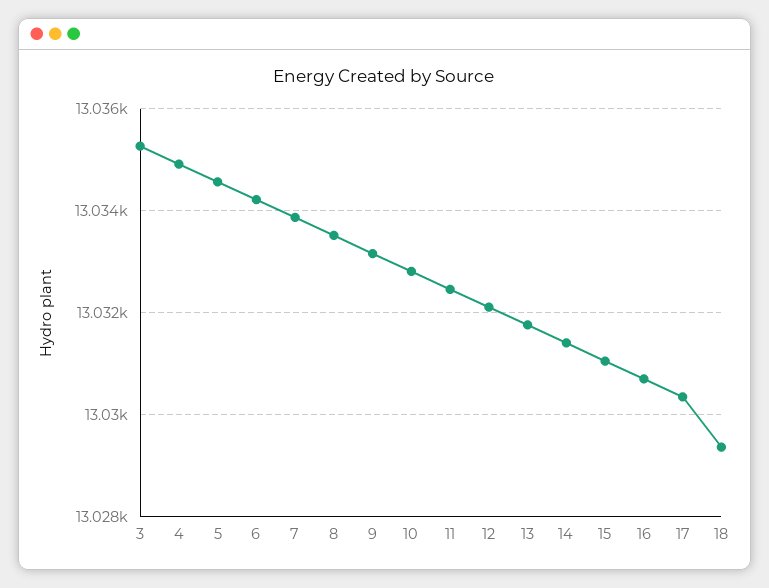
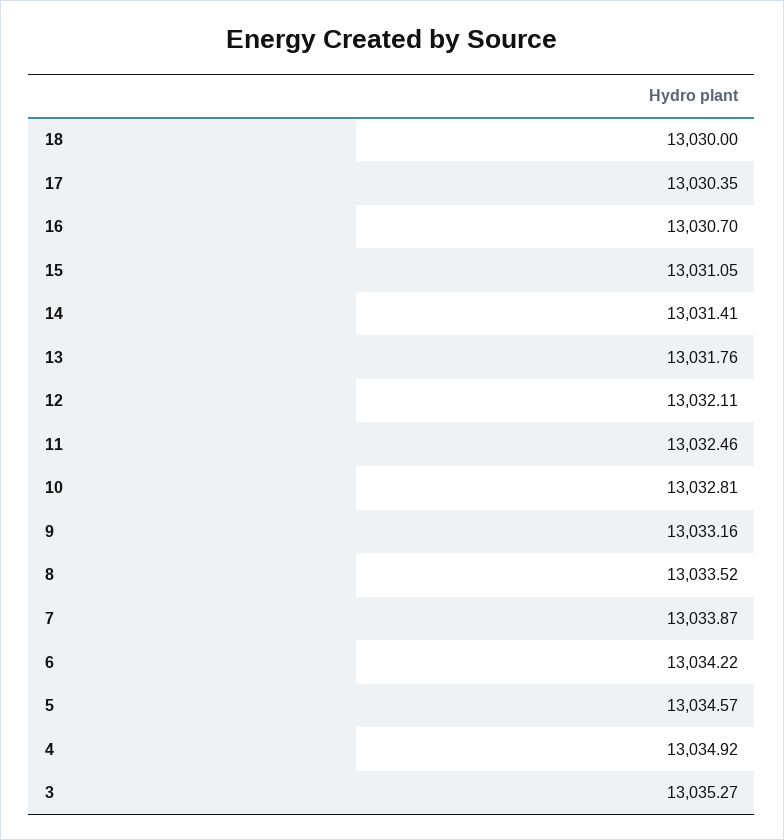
18: 13029.4 -> 13030

